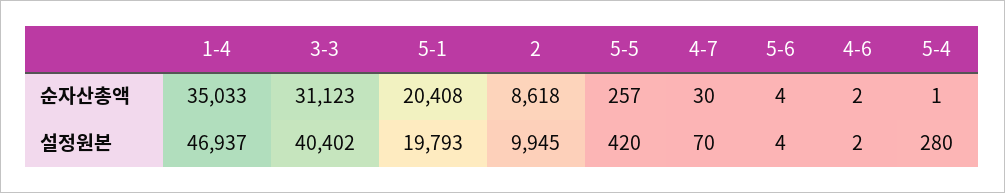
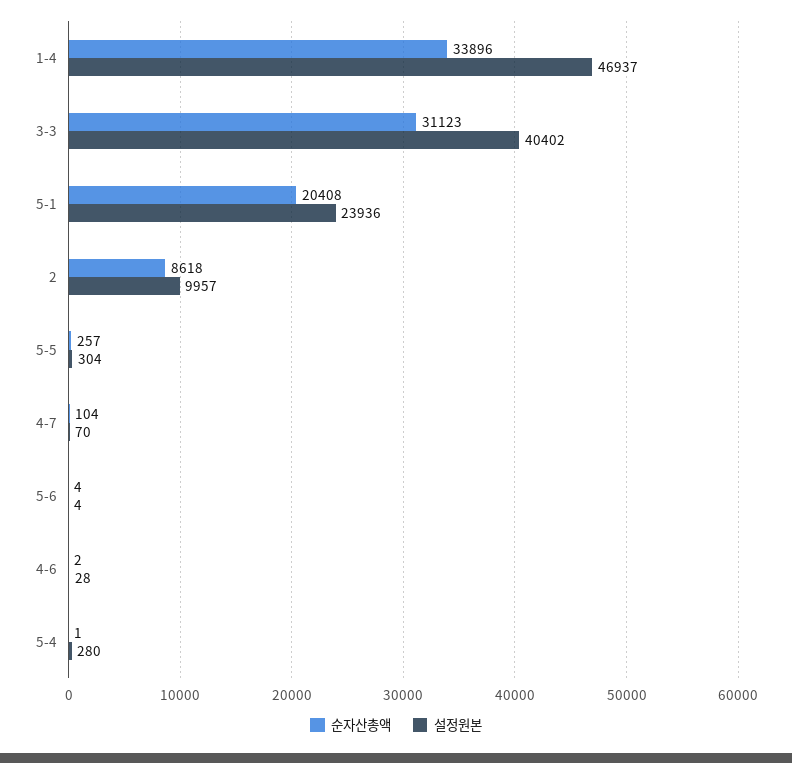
순자산총액, 1-4: 35033 -> 33896
순자산총액, 4-7: 30 -> 104
설정원본, 5-1: 19793 -> 23936
설정원본, 2: 9945 -> 9957
설정원본, 5-5: 420 -> 304
설정원본, 4-6: 2 -> 28

